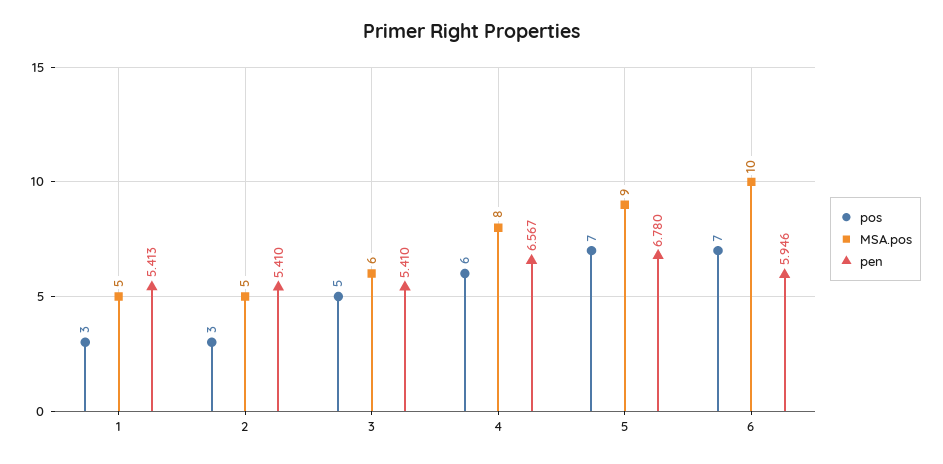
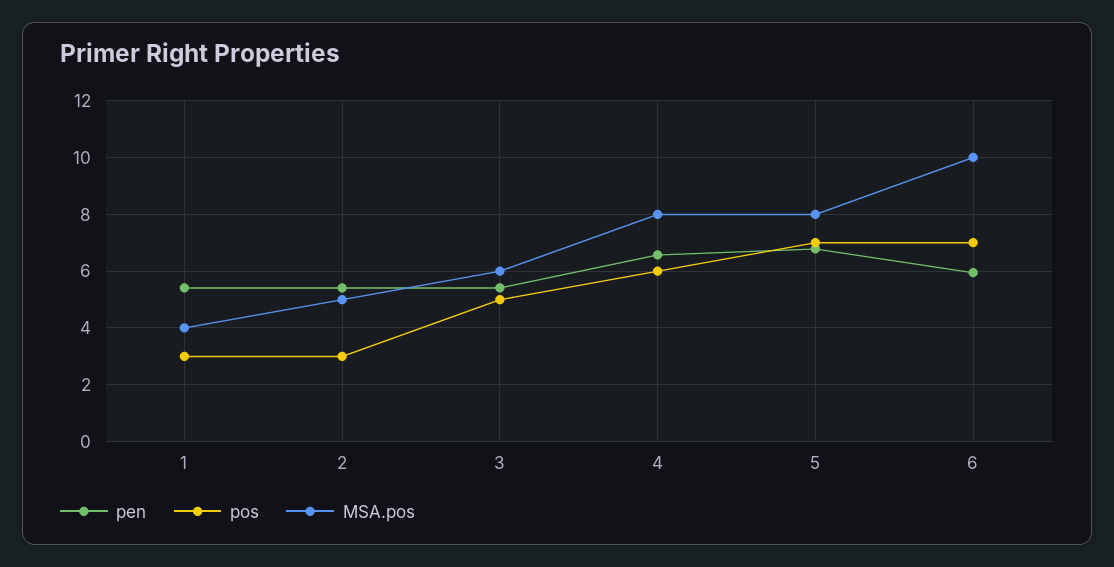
MSA.pos, 1: 5 -> 4
MSA.pos, 5: 9 -> 8

